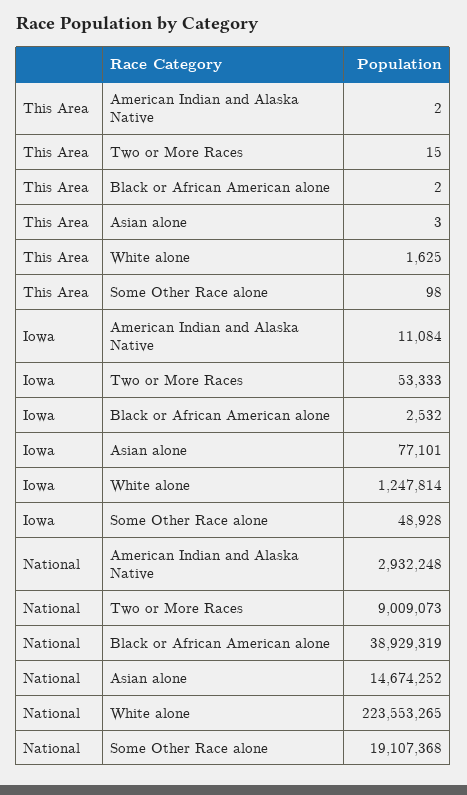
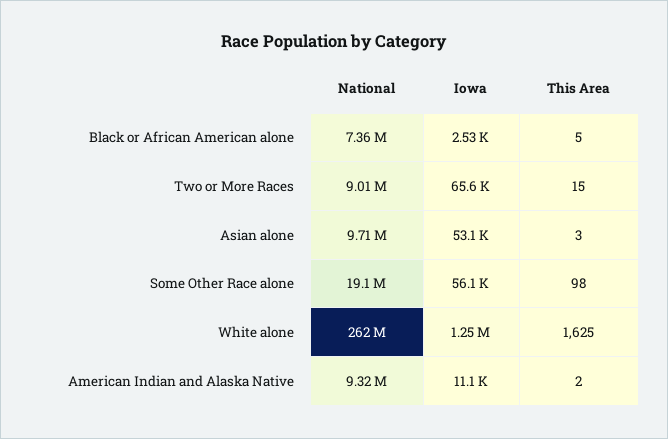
This Area, Black or African American alone: 2 -> 5
Iowa, Two or More Races: 53333 -> 65600
Iowa, Asian alone: 77101 -> 53100
Iowa, Some Other Race alone: 48928 -> 56100
National, American Indian and Alaska Native: 2932248 -> 9320000
National, Black or African American alone: 38929319 -> 7360000
National, Asian alone: 14674252 -> 9710000
National, White alone: 223553265 -> 262000000

